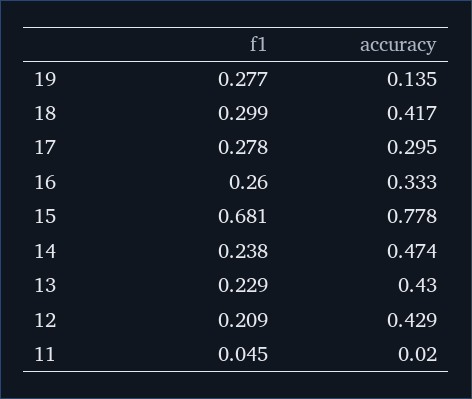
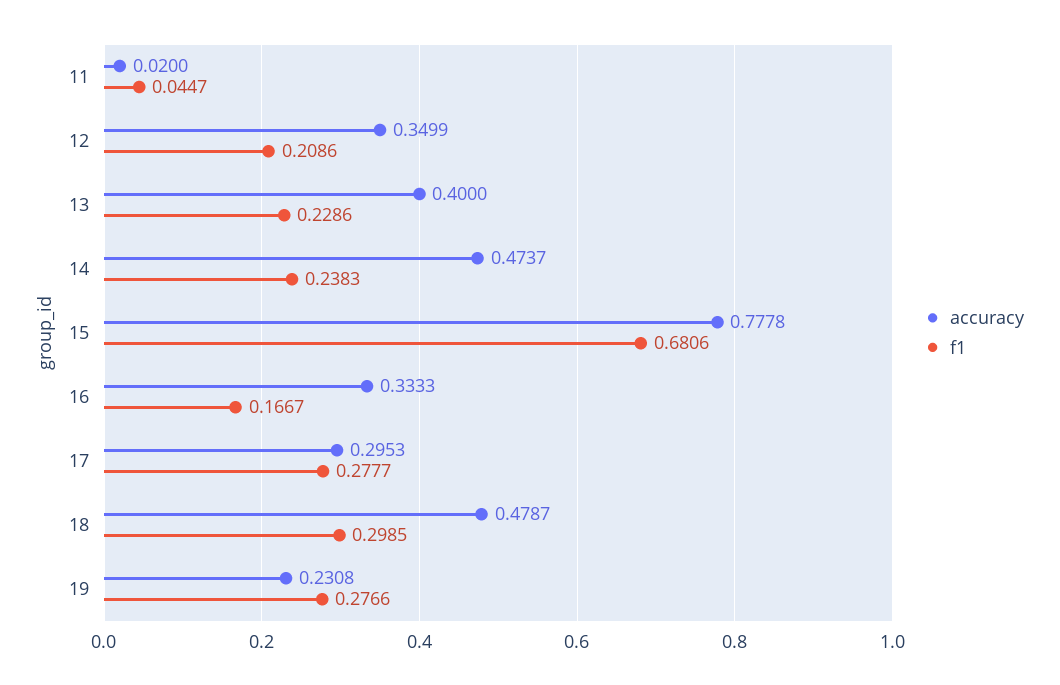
accuracy, 19: 0.135 -> 0.2308
accuracy, 18: 0.417 -> 0.4787
f1, 16: 0.26 -> 0.1667
accuracy, 13: 0.43 -> 0.4
accuracy, 12: 0.429 -> 0.3499

